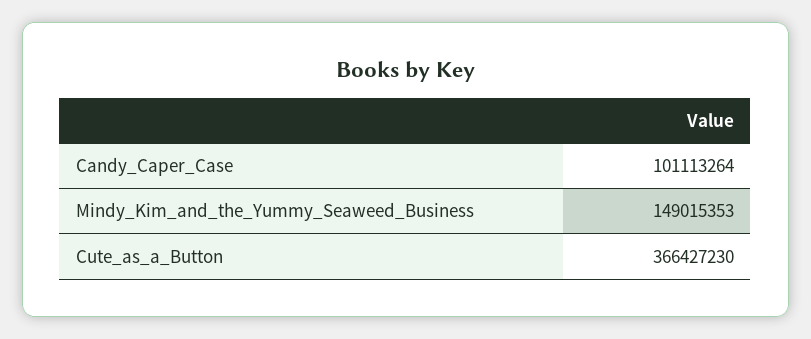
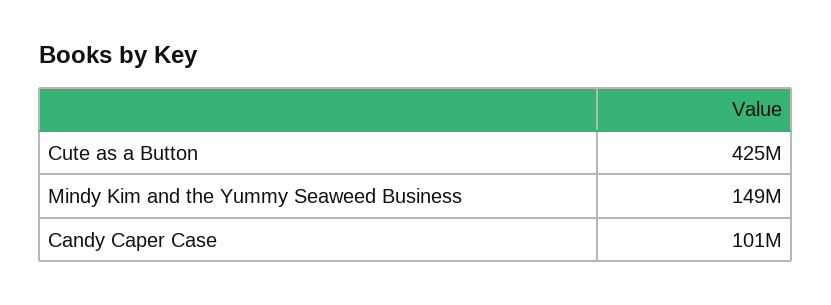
Cute_as_a_Button: 366427230 -> 425000000

